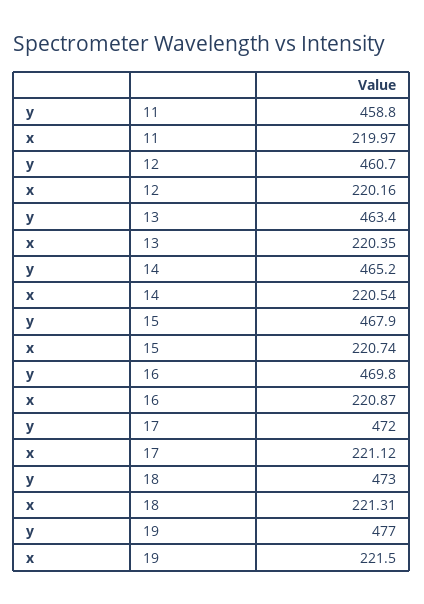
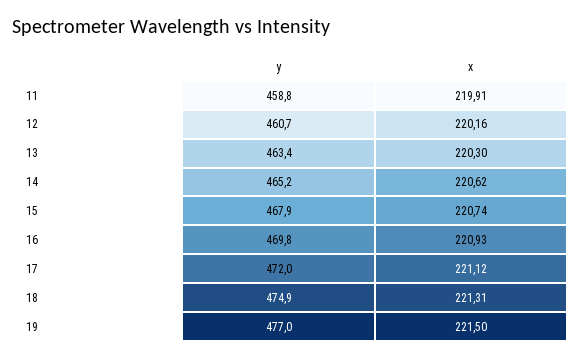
x, 11: 219.97 -> 219.91
x, 13: 220.35 -> 220.3
x, 14: 220.54 -> 220.62
x, 16: 220.87 -> 220.93
y, 18: 473 -> 474.9

